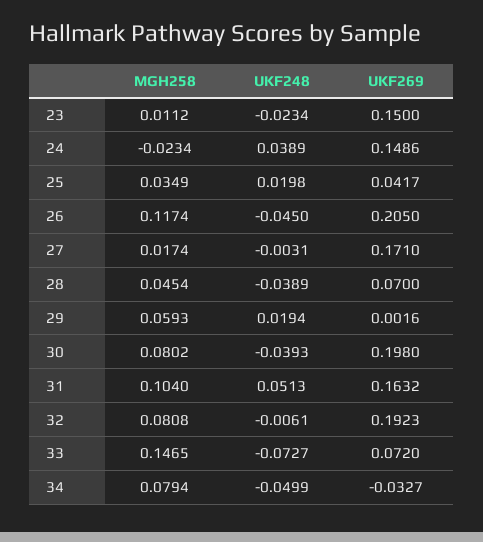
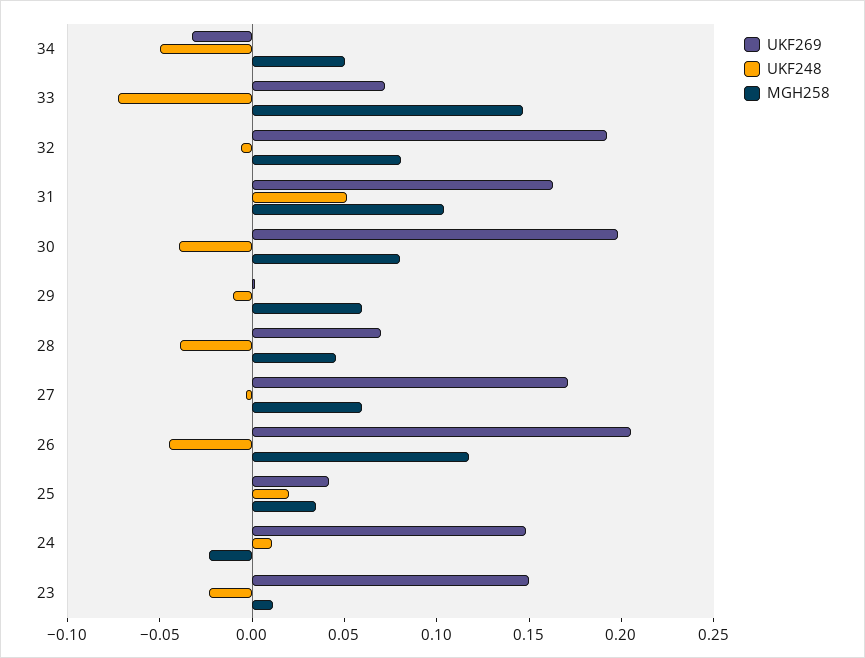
UKF248, 24: 0.0389 -> 0.01
MGH258, 27: 0.0174 -> 0.06
UKF248, 29: 0.0194 -> -0.01
MGH258, 34: 0.0794 -> 0.05

